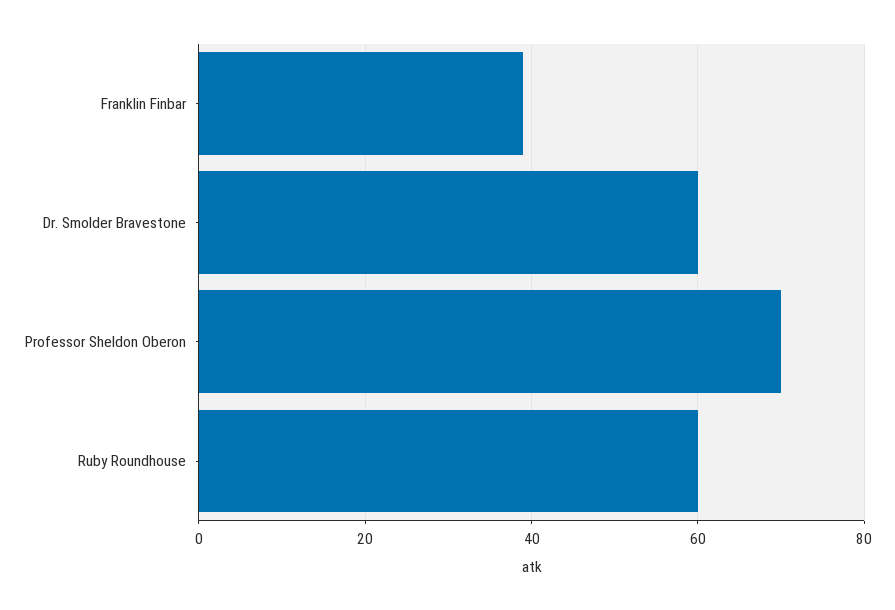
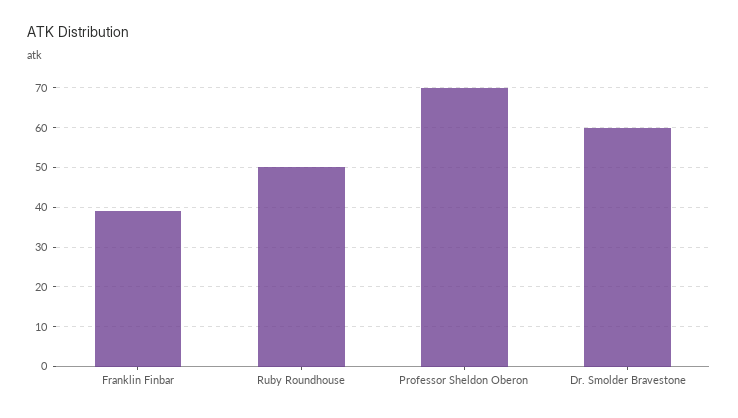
Ruby Roundhouse: 60 -> 50

